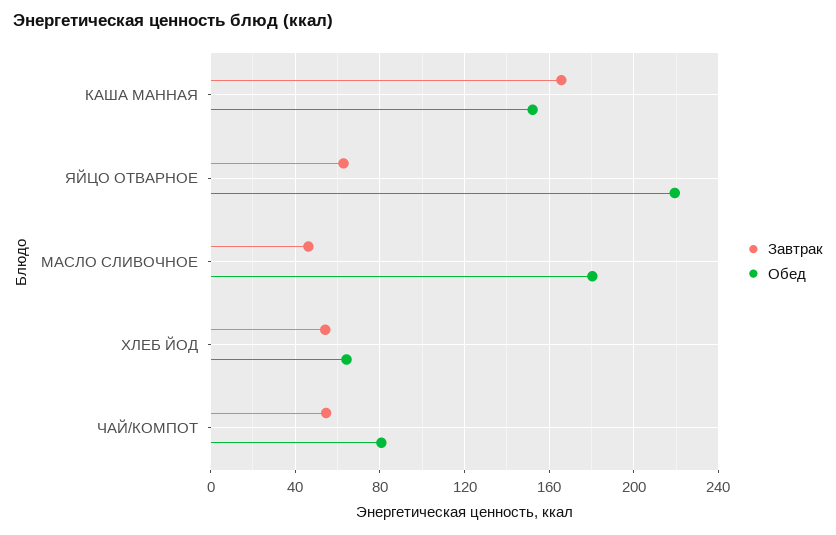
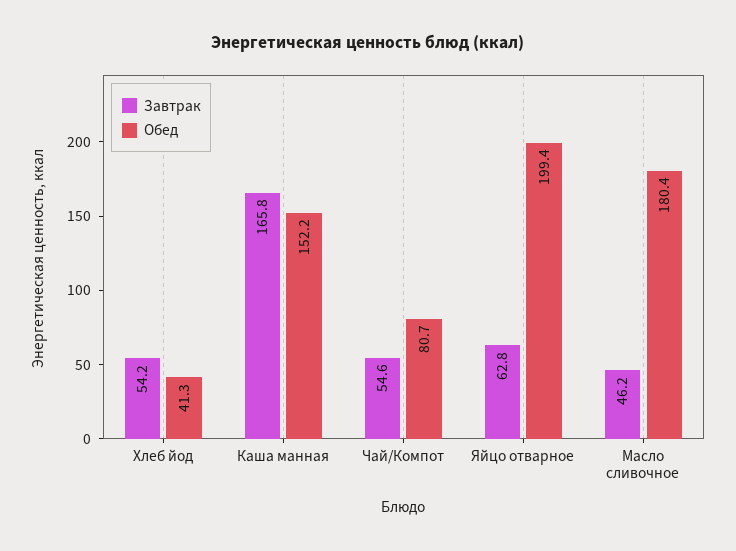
Обед, ЯЙЦО ОТВАРНОЕ: 220 -> 199.4
Обед, ХЛЕБ ЙОД: 65 -> 41.3

